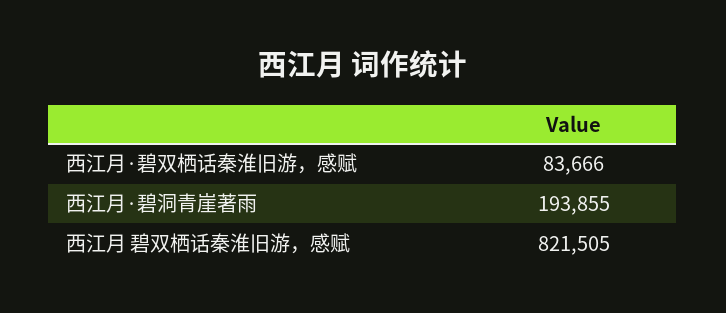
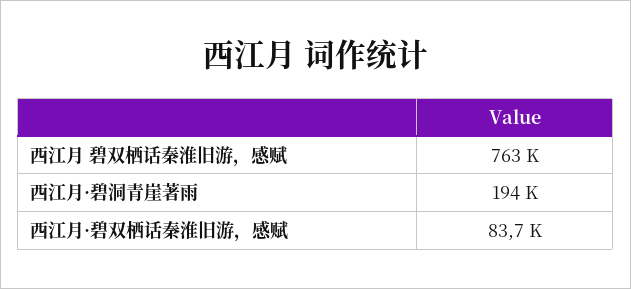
西江月 碧双栖话秦淮旧游，感赋: 821505 -> 763000

